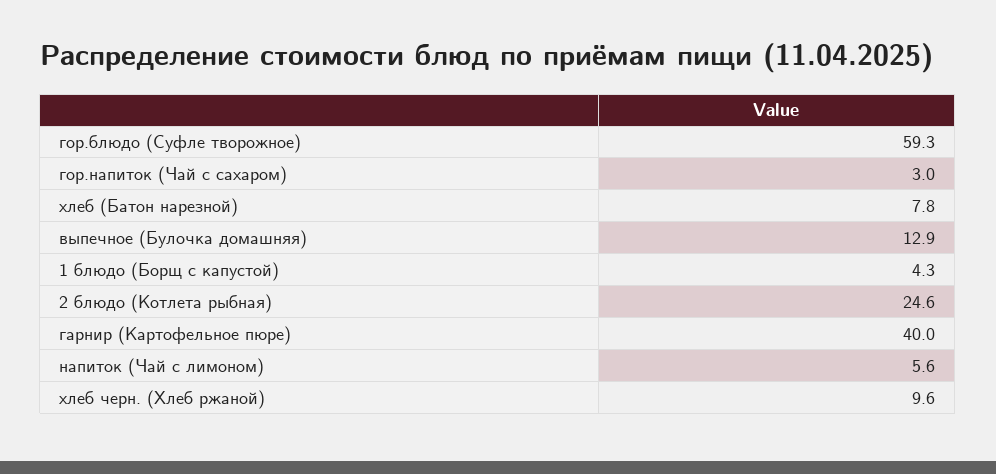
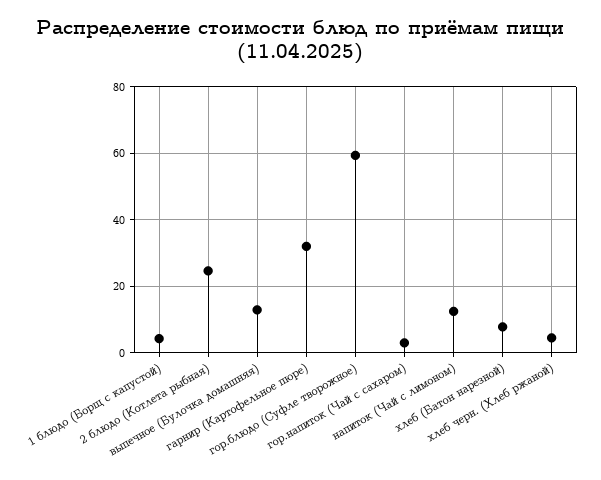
гарнир (Картофельное пюре): 40 -> 32
напиток (Чай с лимоном): 5.6 -> 12
хлеб черн. (Хлеб ржаной): 9.6 -> 4

